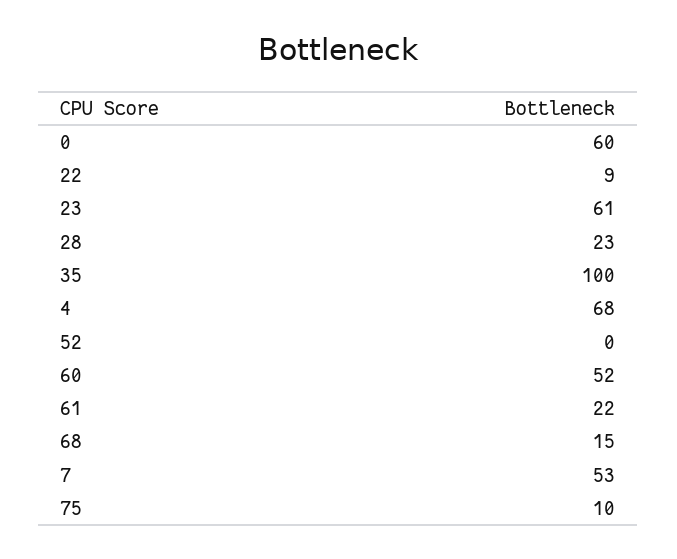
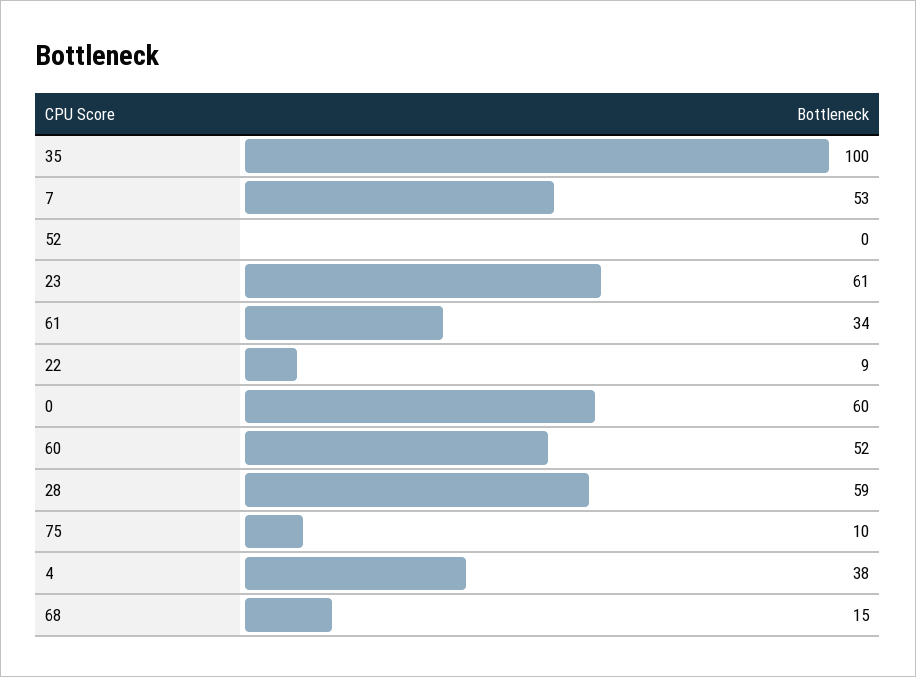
28: 23 -> 59
4: 68 -> 38
61: 22 -> 34

